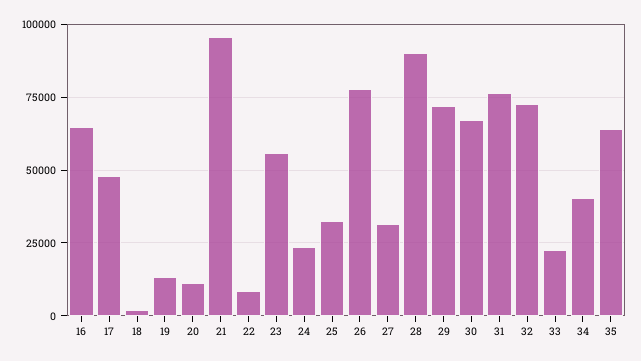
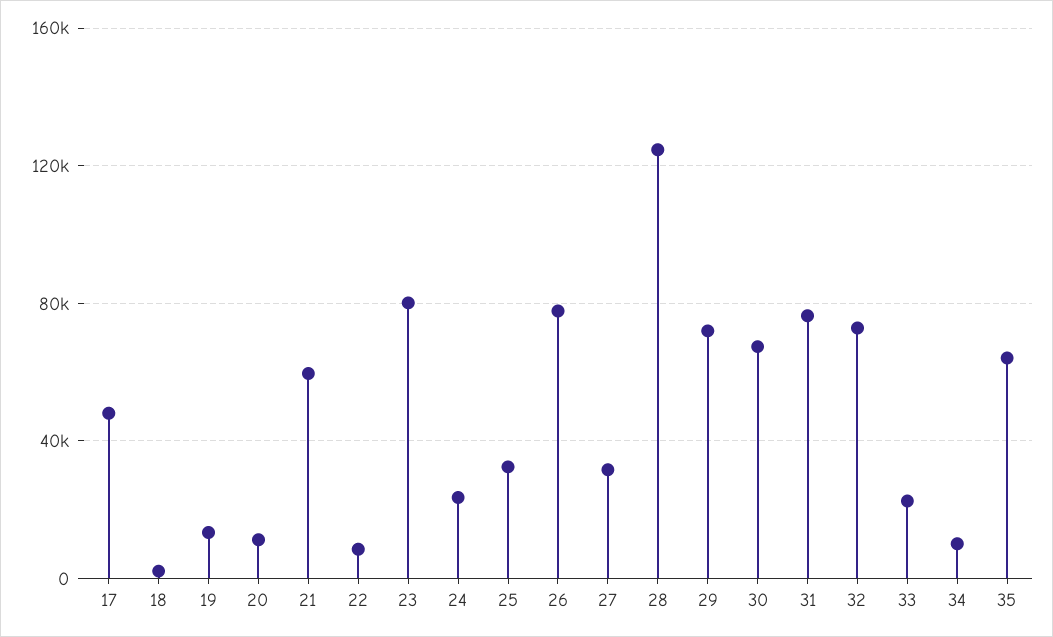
16: 65000 -> none
21: 95000 -> 60000
23: 55000 -> 80000
28: 90000 -> 125000
34: 40000 -> 10000

